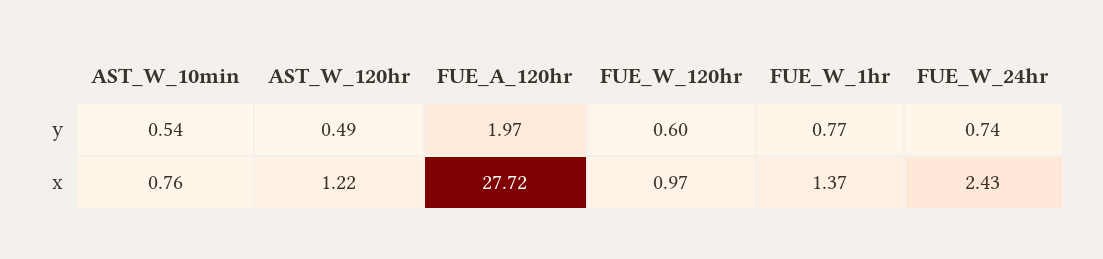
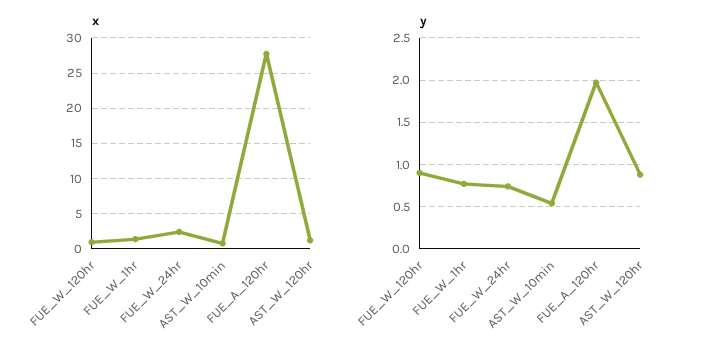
y, AST_W_120hr: 0.49 -> 0.9
y, FUE_W_120hr: 0.6 -> 0.9

